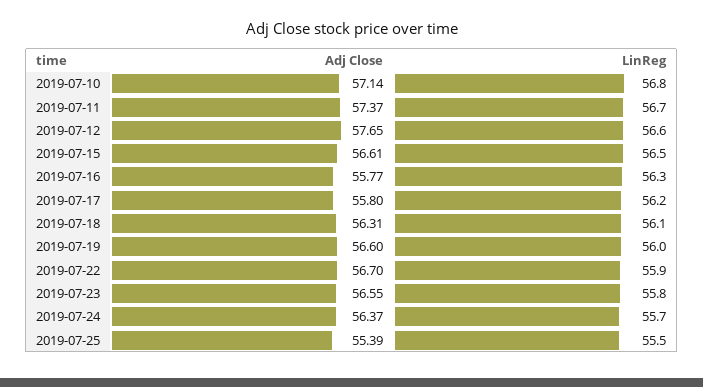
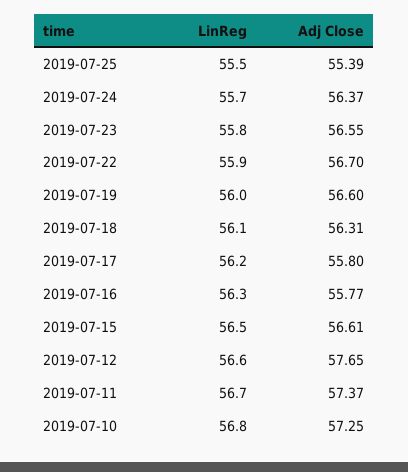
Adj Close, 2019-07-10: 57.14 -> 57.25

